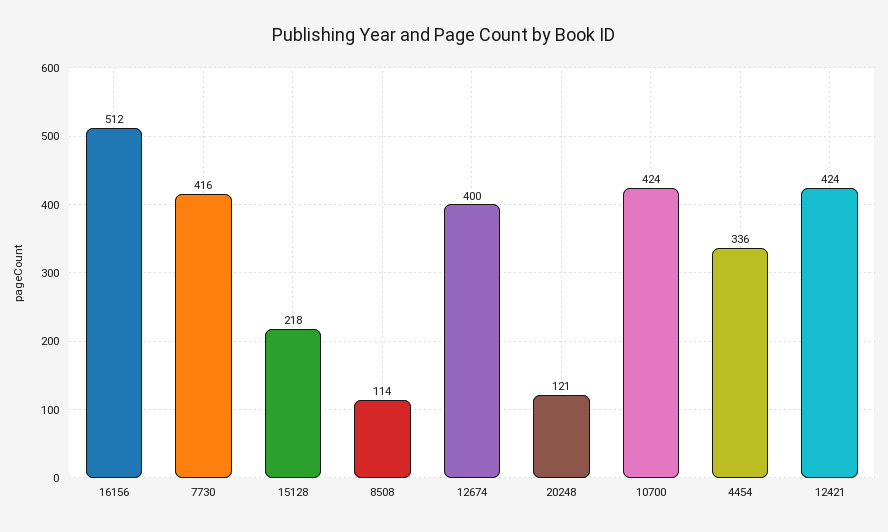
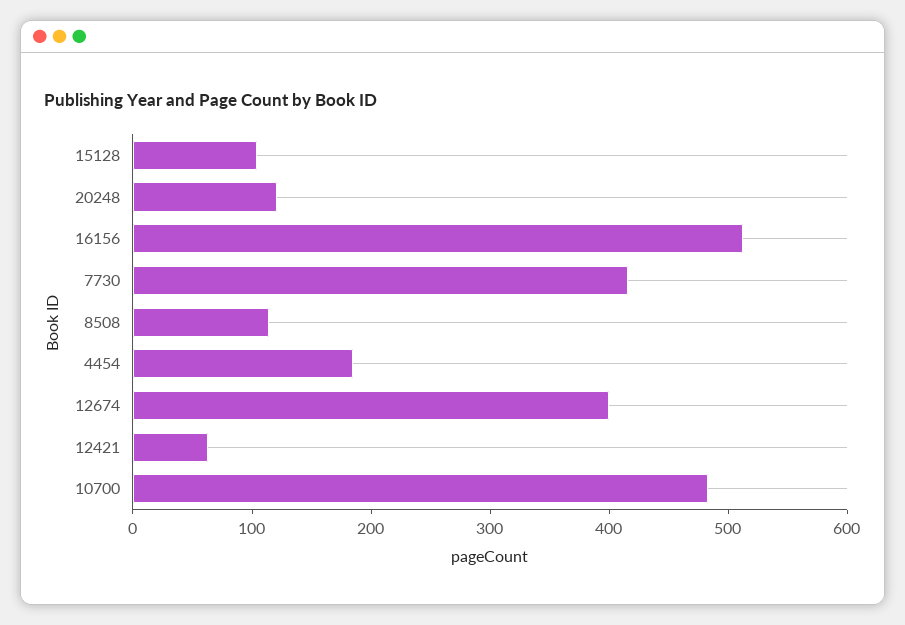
15128: 218 -> 100
10700: 424 -> 480
4454: 336 -> 180
12421: 424 -> 60

